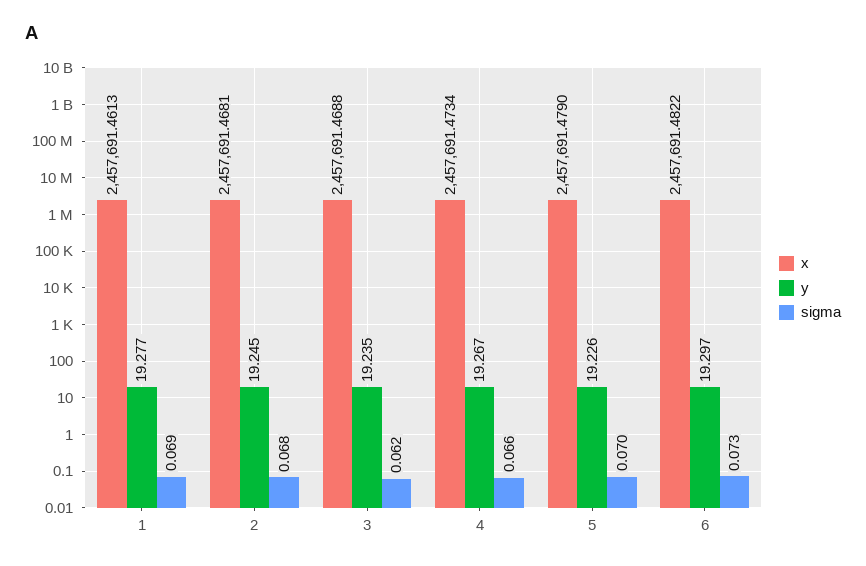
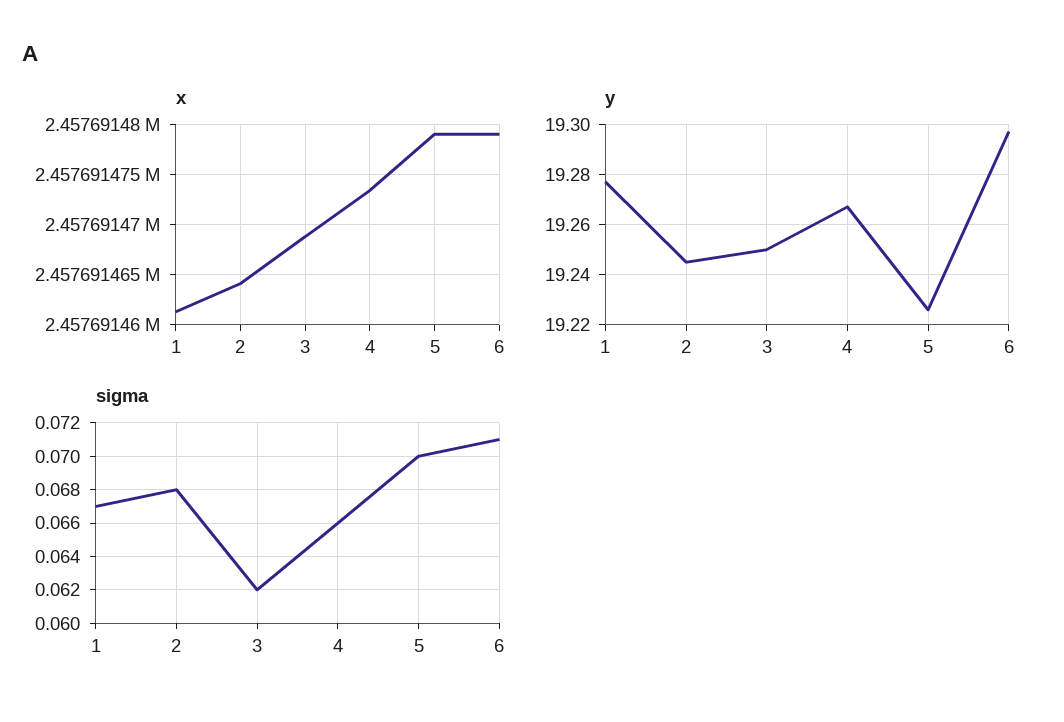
sigma, 1: 0.069 -> 0.067
x, 2: 2457691.4681 -> 2457691.464
y, 3: 19.235 -> 19.25
x, 6: 2457691.4822 -> 2457691.479
sigma, 6: 0.073 -> 0.071

